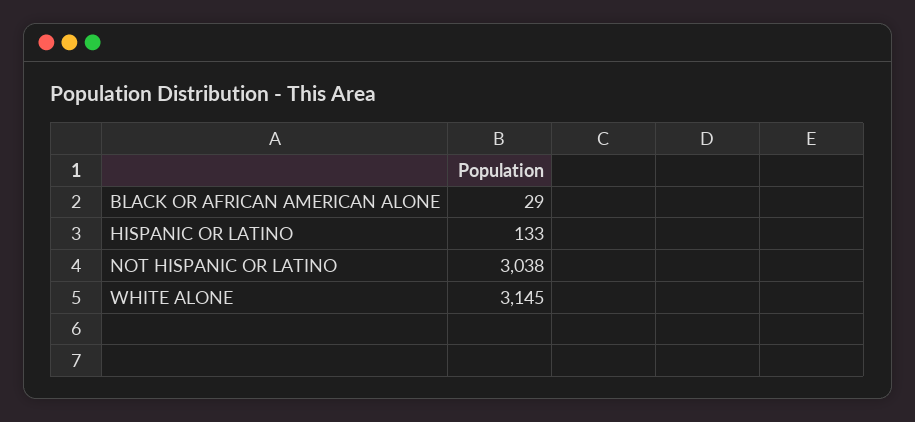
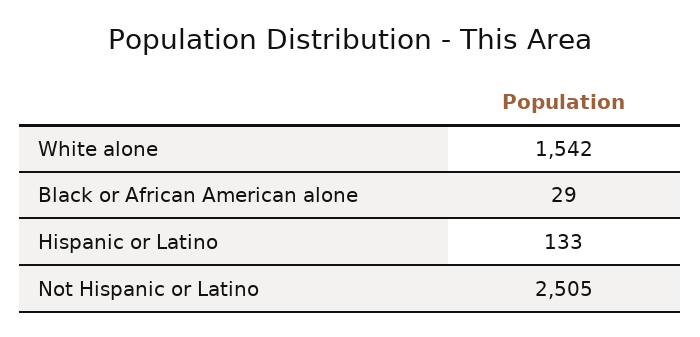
NOT HISPANIC OR LATINO: 3038 -> 2505
WHITE ALONE: 3145 -> 1542

